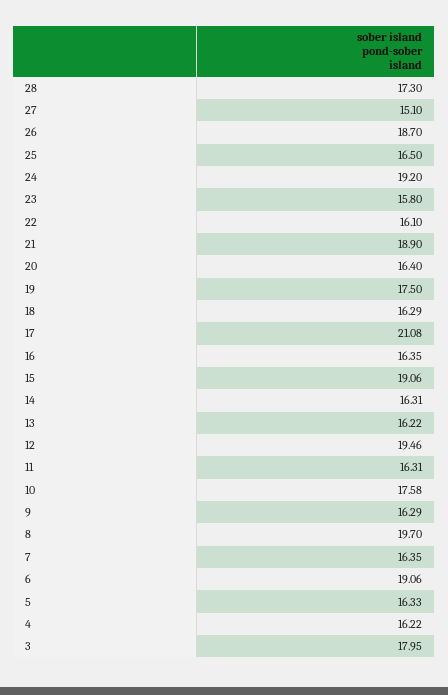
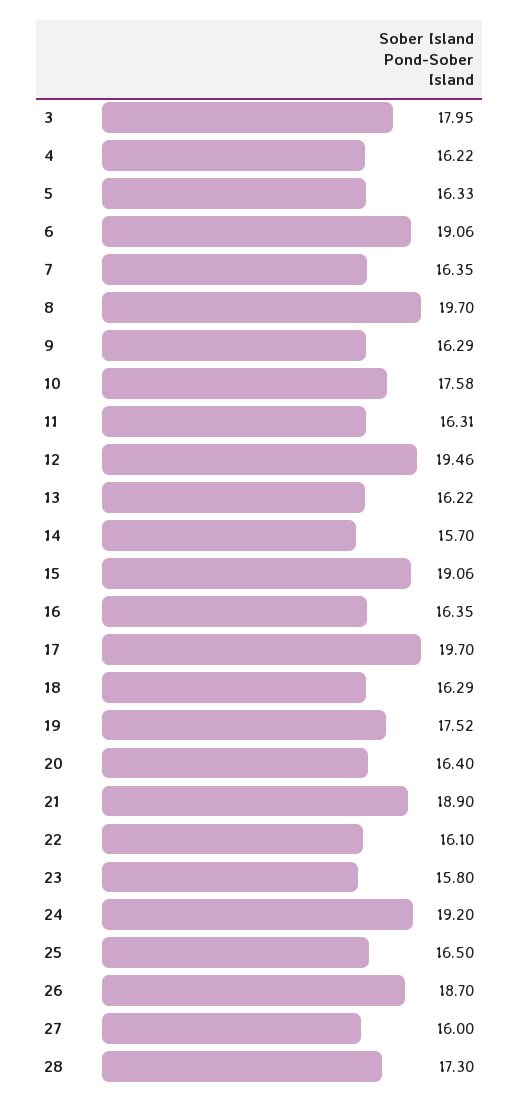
27: 15.1 -> 16
19: 17.5 -> 17.52
17: 21.08 -> 19.7
14: 16.31 -> 15.7

